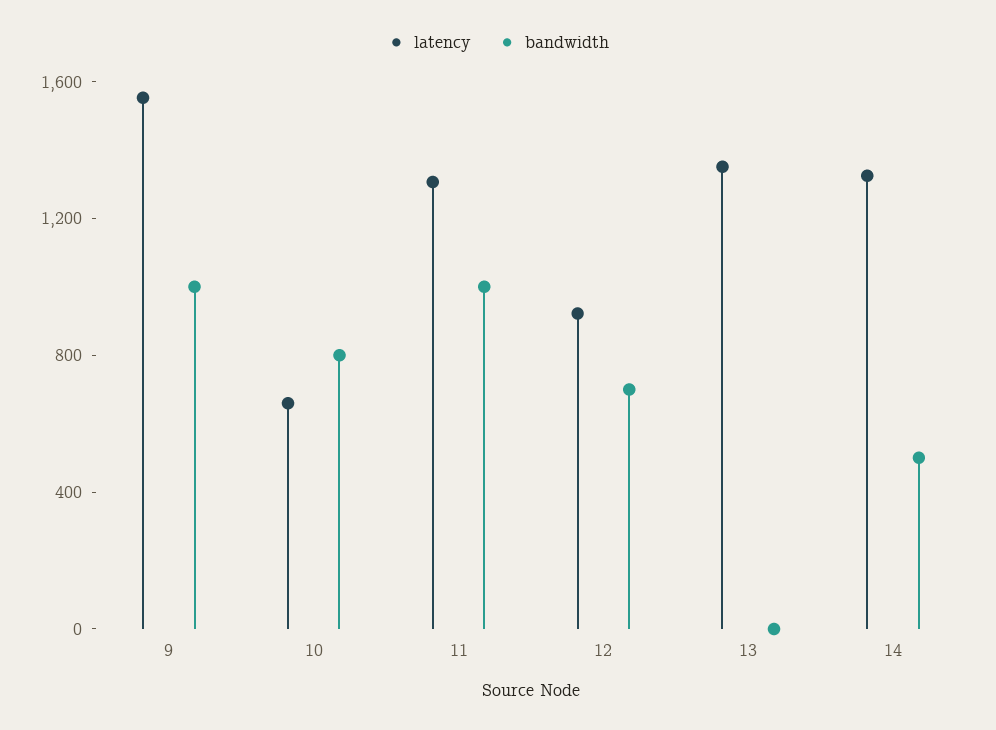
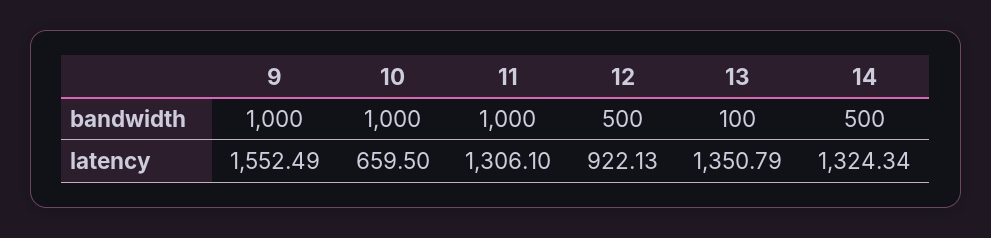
bandwidth, 10: 800 -> 1000
bandwidth, 12: 700 -> 500
bandwidth, 13: 0 -> 100

